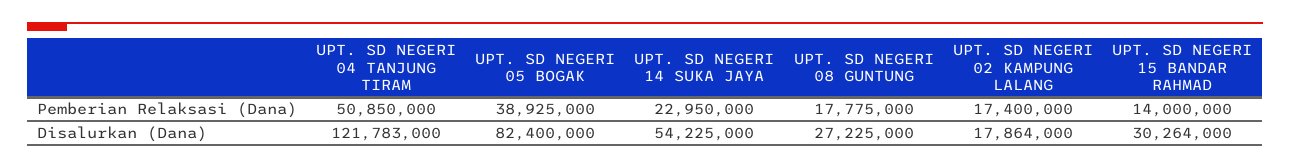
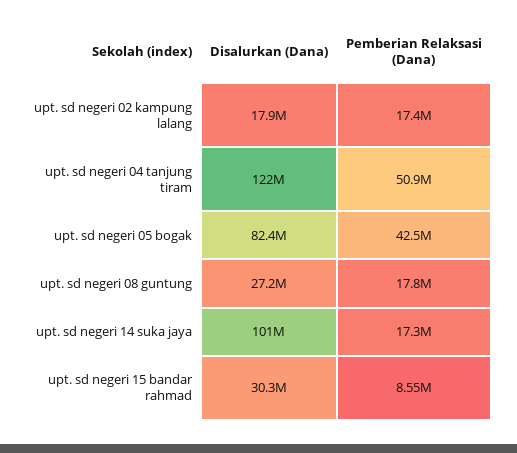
UPT. SD NEGERI 05 BOGAK, Pemberian Relaksasi (Dana): 38925000 -> 42500000
UPT. SD NEGERI 14 SUKA JAYA, Pemberian Relaksasi (Dana): 22950000 -> 17300000
UPT. SD NEGERI 15 BANDAR RAHMAD, Pemberian Relaksasi (Dana): 14000000 -> 8550000
UPT. SD NEGERI 14 SUKA JAYA, Disalurkan (Dana): 54225000 -> 101000000

